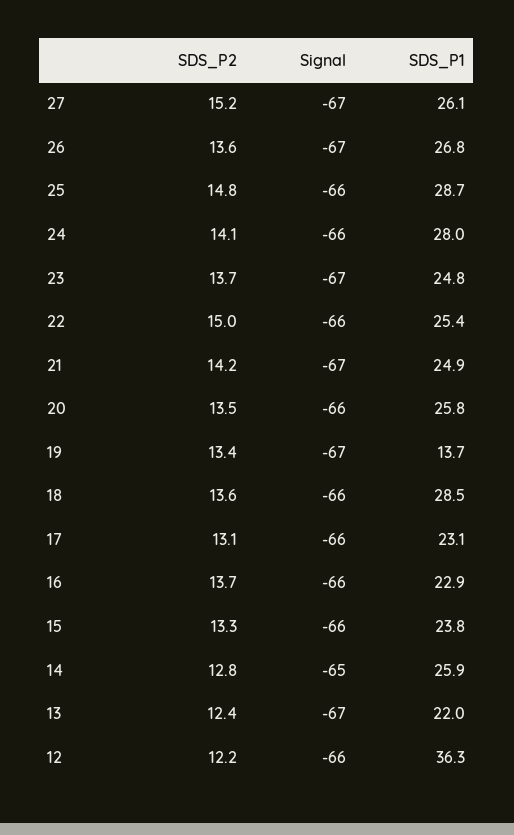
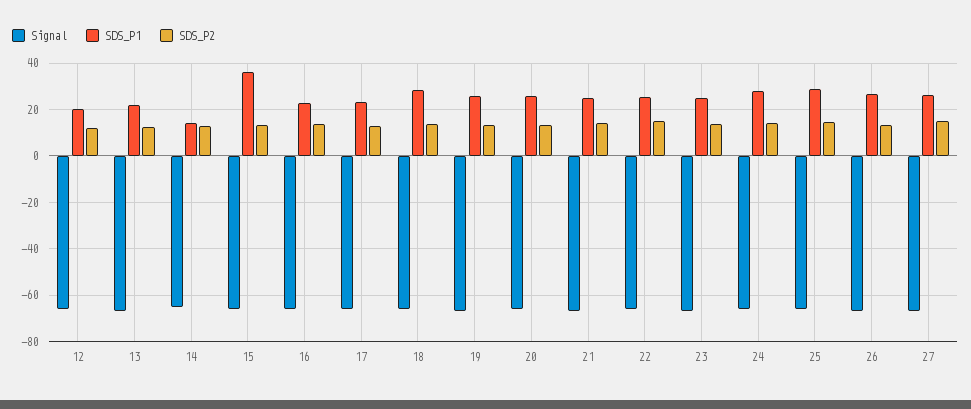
SDS_P1, 19: 13.7 -> 25
SDS_P1, 15: 23.8 -> 35
SDS_P1, 14: 25.9 -> 15
SDS_P1, 12: 36.3 -> 20

